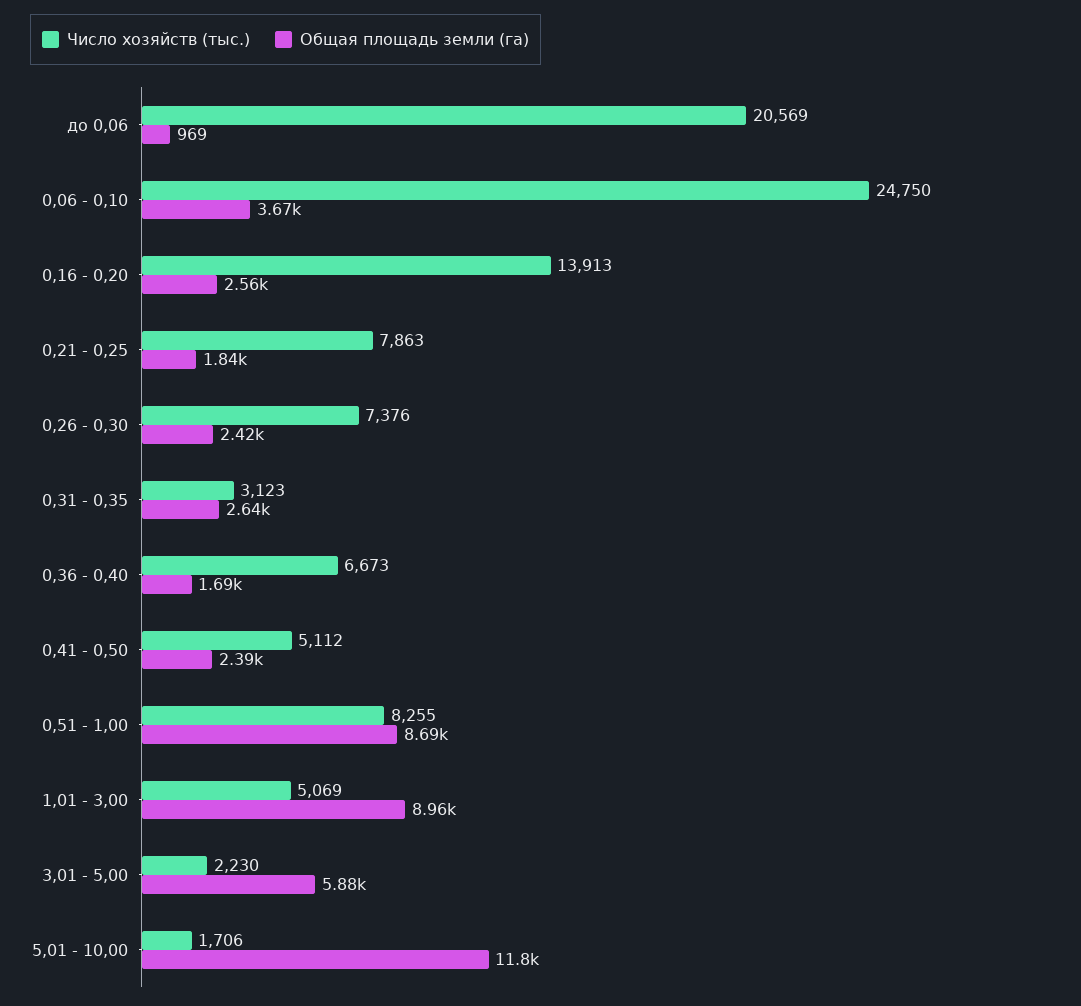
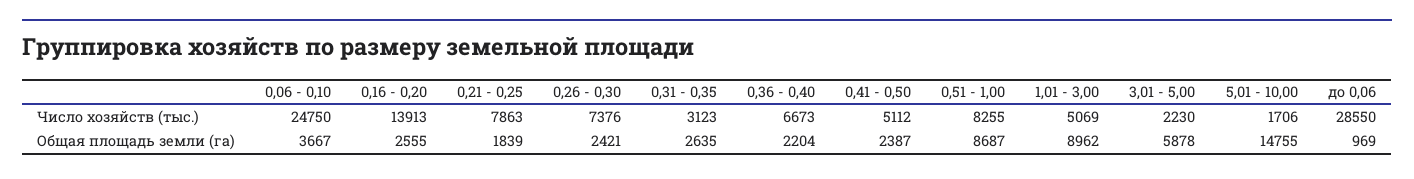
Число хозяйств (тыс.), до 0,06: 20569 -> 28550
Общая площадь земли (га), 0,36 - 0,40: 1690 -> 2204
Общая площадь земли (га), 5,01 - 10,00: 11800 -> 14755

